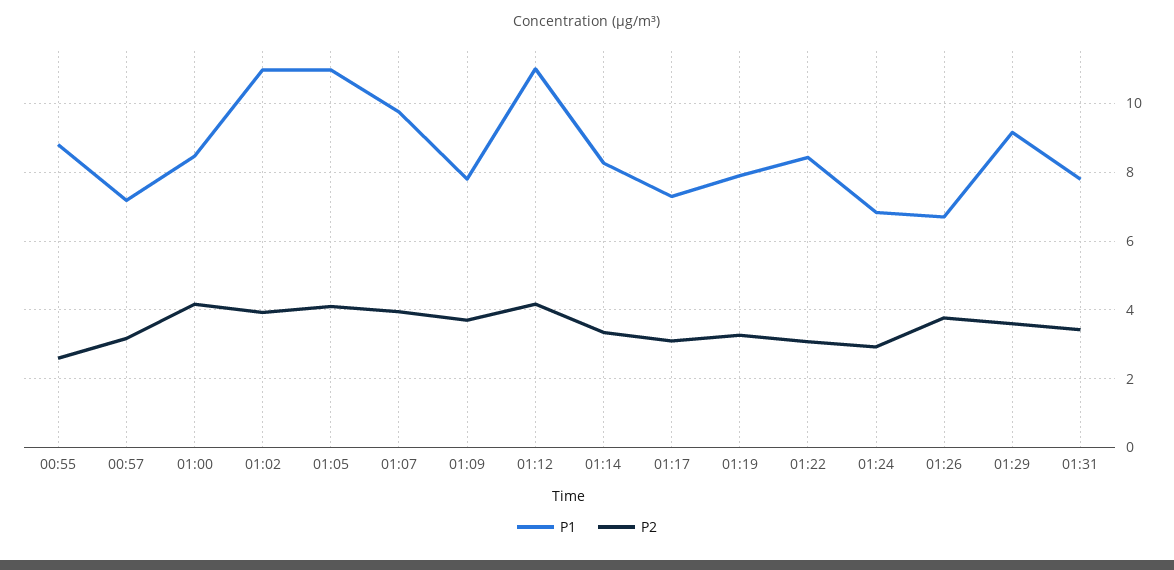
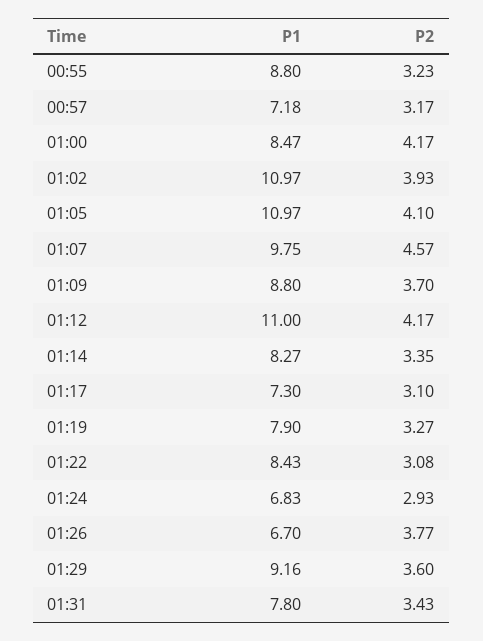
P2, 00:55: 2.6 -> 3.23
P2, 01:07: 4 -> 4.57
P1, 01:09: 7.8 -> 8.8

